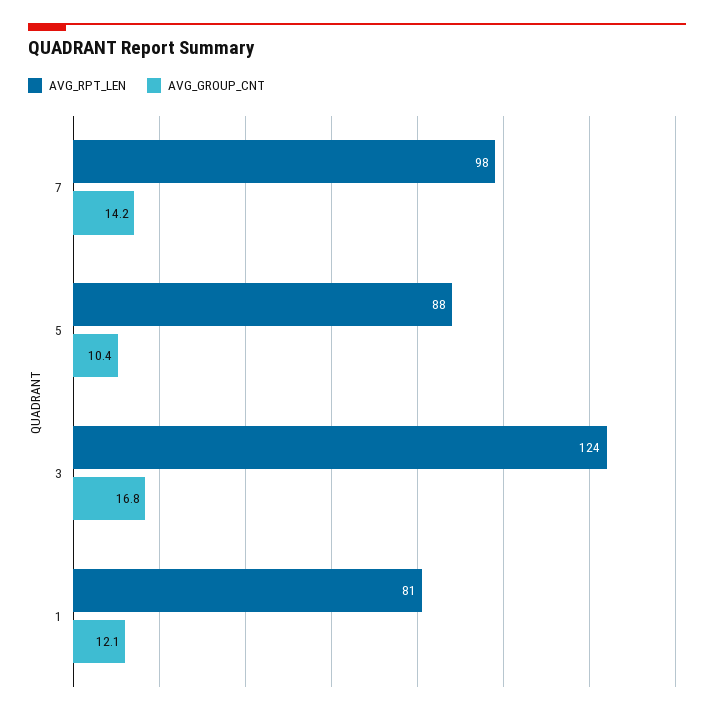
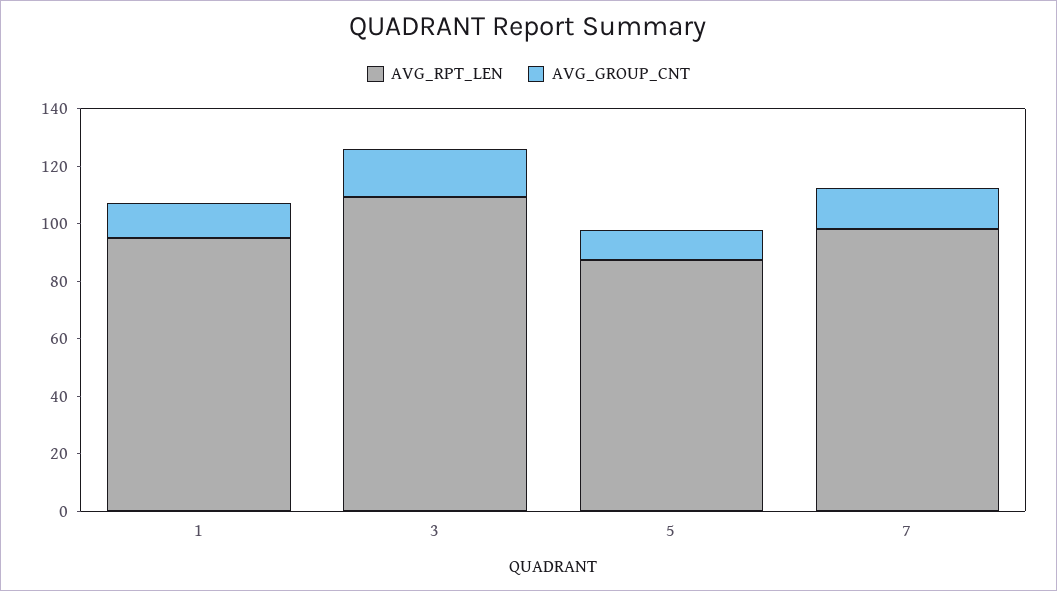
AVG_RPT_LEN, 3: 124 -> 110
AVG_RPT_LEN, 1: 81 -> 95

